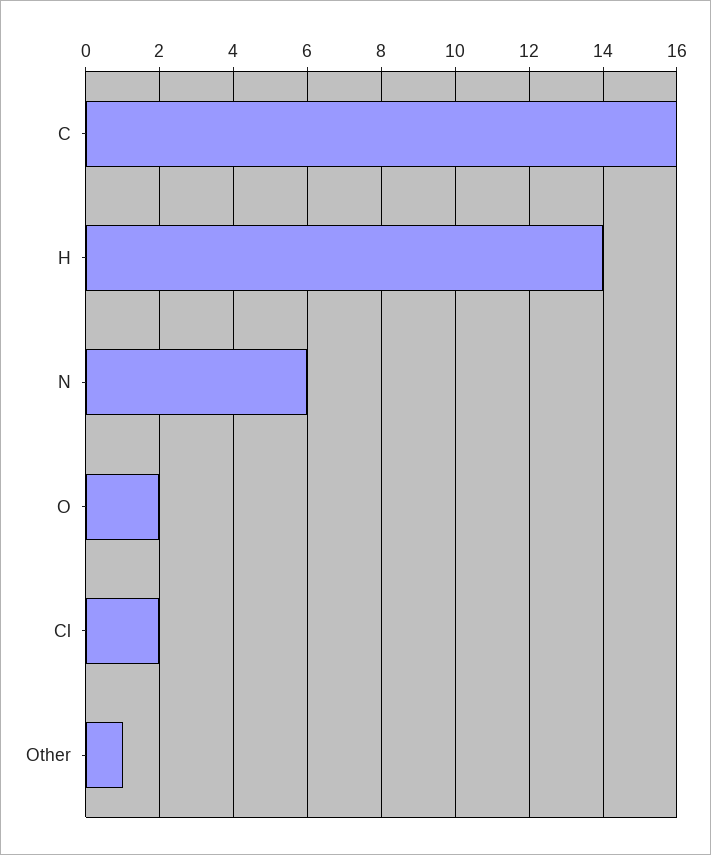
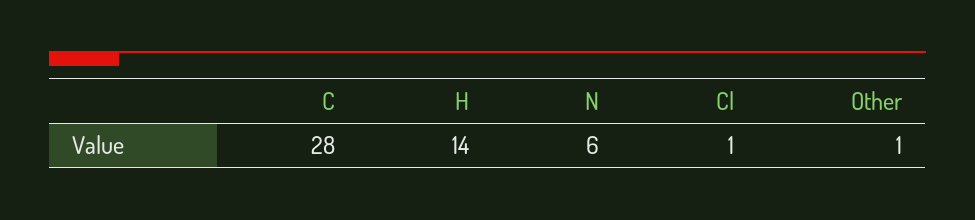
C: 16 -> 28
O: 2 -> none
Cl: 2 -> 1

